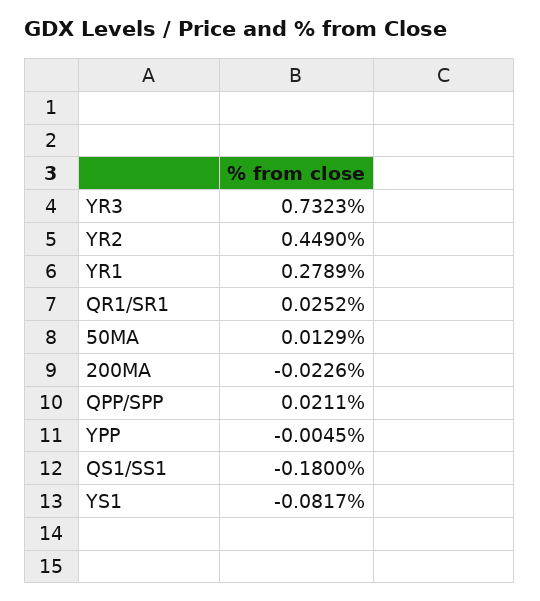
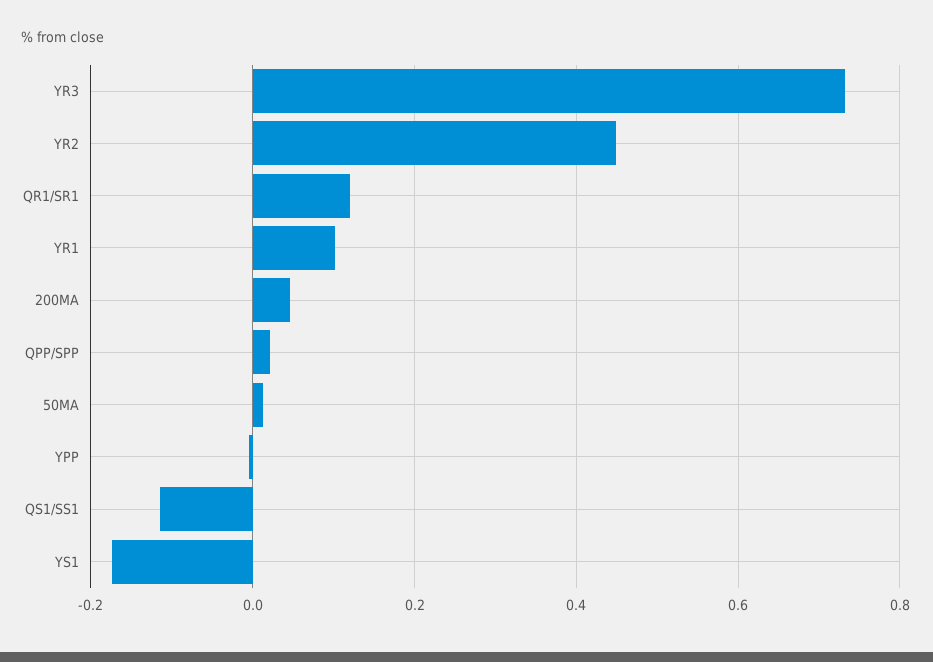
YR1: 0.2789 -> 0.1
QR1/SR1: 0.0252 -> 0.12
200MA: -0.0226 -> 0.04
QS1/SS1: -0.18 -> -0.12
YS1: -0.0817 -> -0.18

